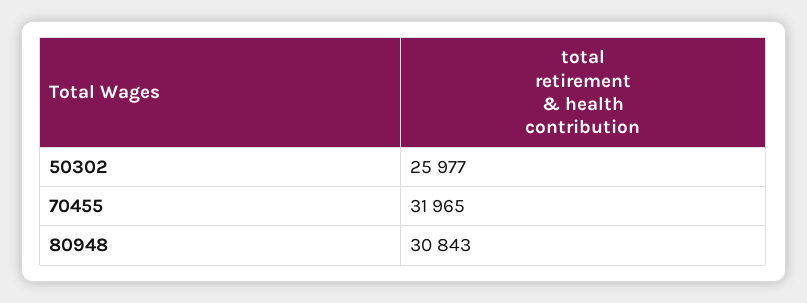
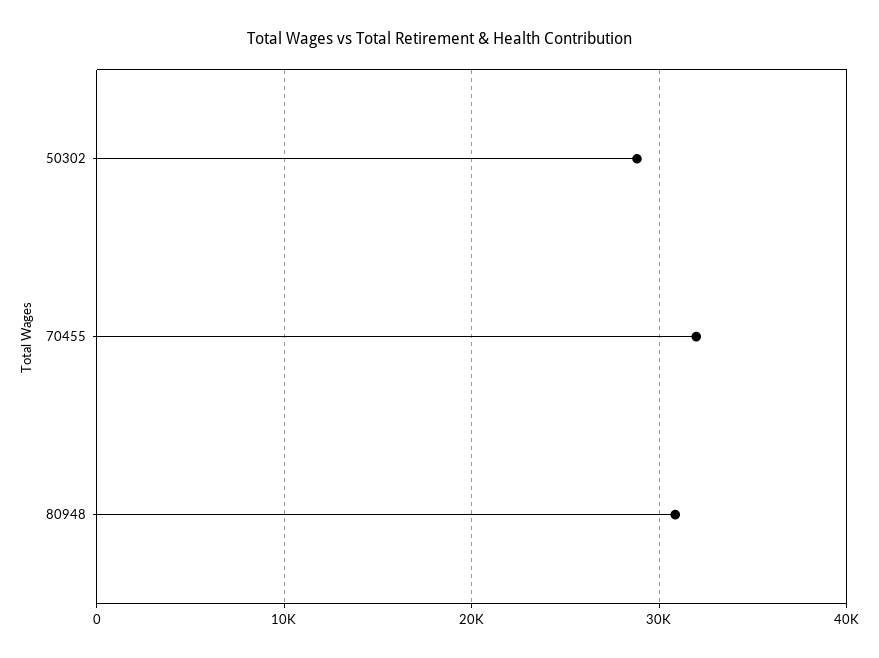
50302: 25977 -> 29000

